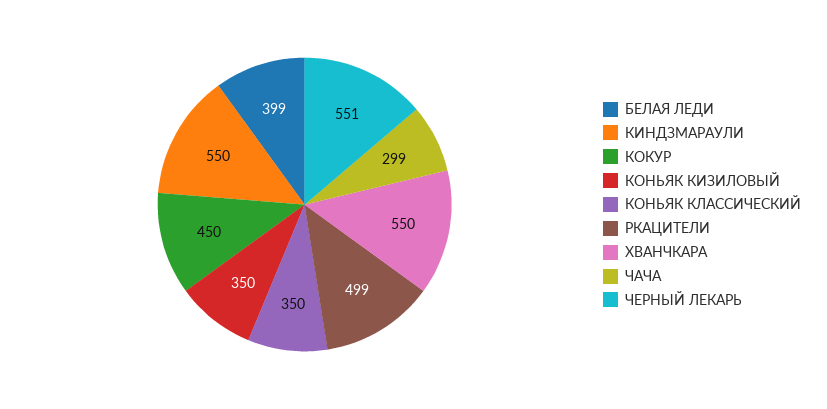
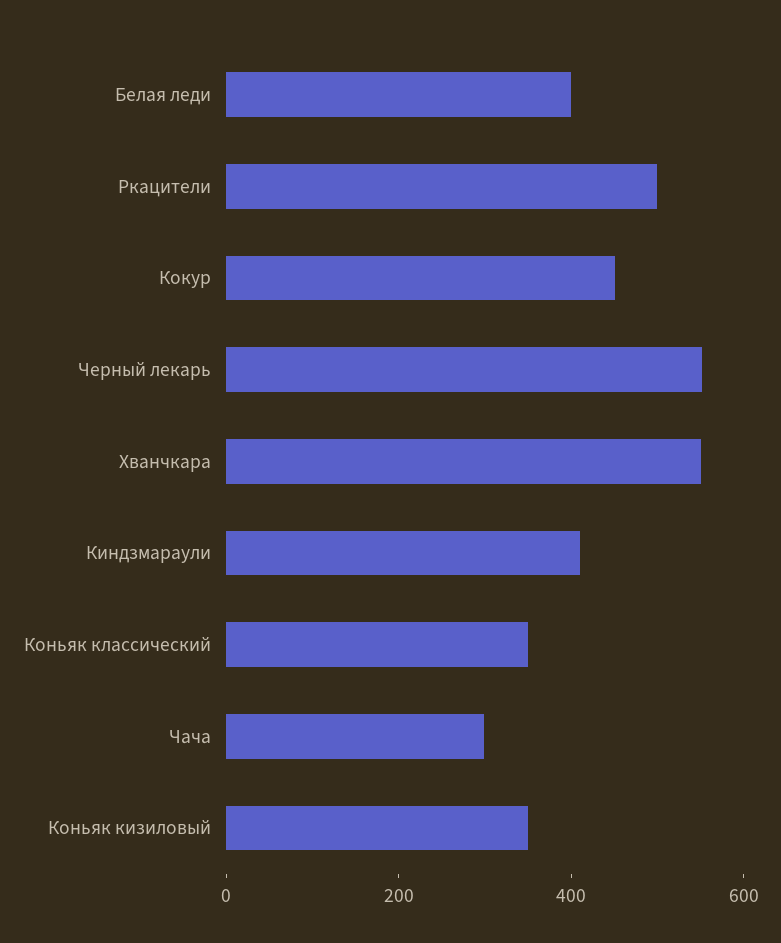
КИНДЗМАРАУЛИ: 550 -> 400

